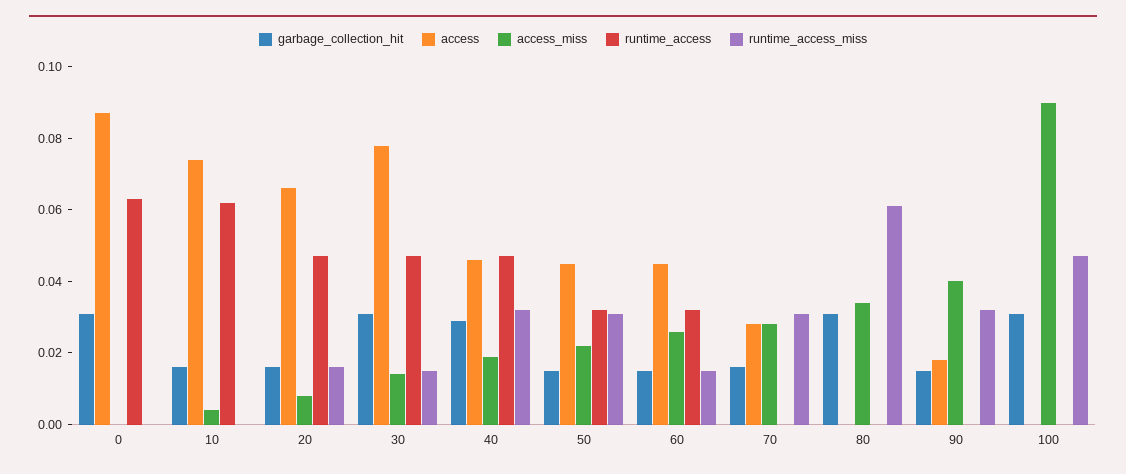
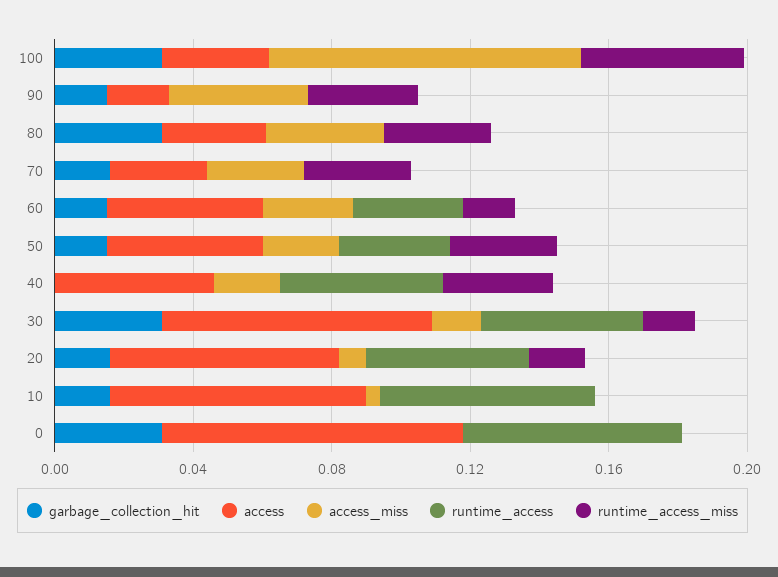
garbage_collection_hit, 40: 0.03 -> 0
access, 80: 0 -> 0.03
runtime_access_miss, 80: 0.06 -> 0.03
access, 100: 0 -> 0.03

